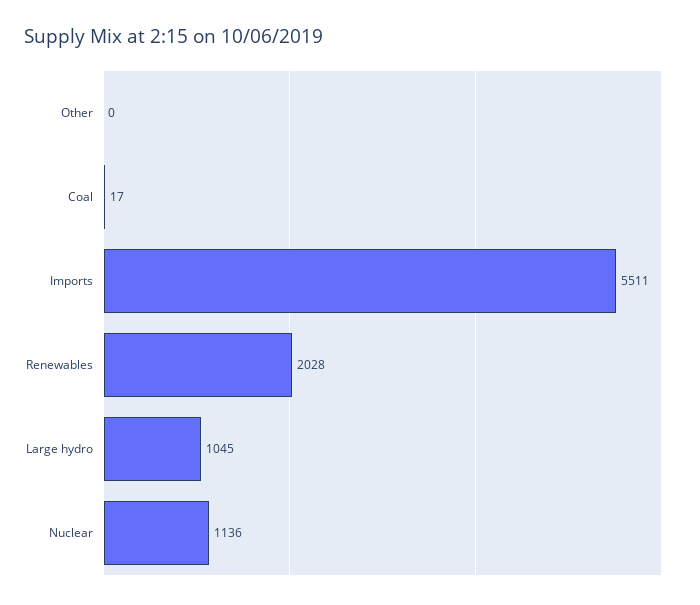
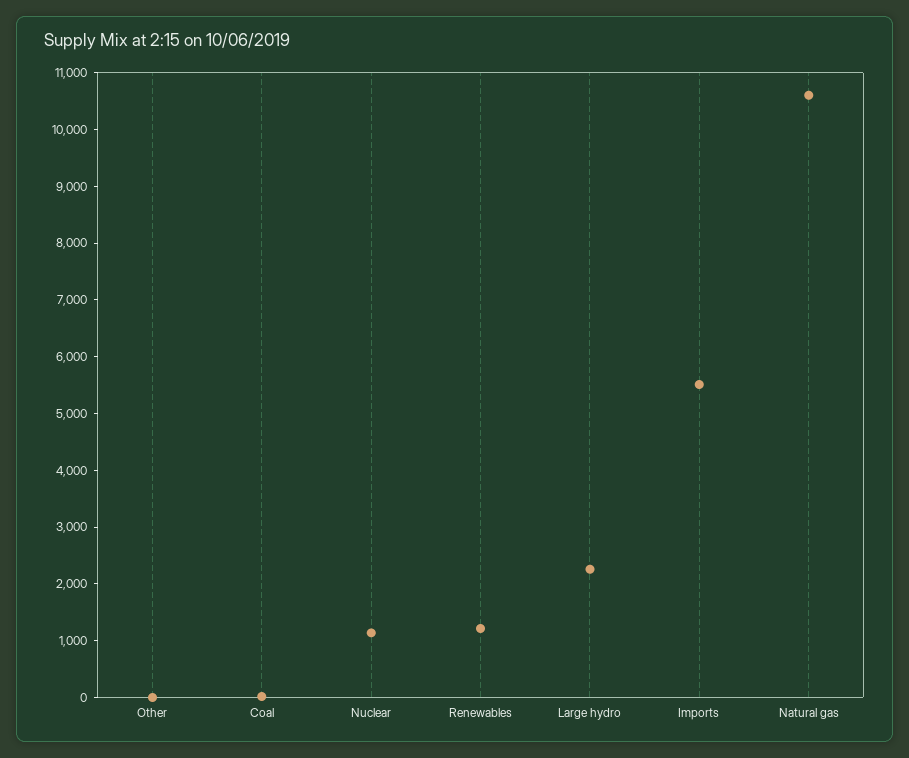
Renewables: 2028 -> 1200
Large hydro: 1045 -> 2200
Natural gas: none -> 10600

